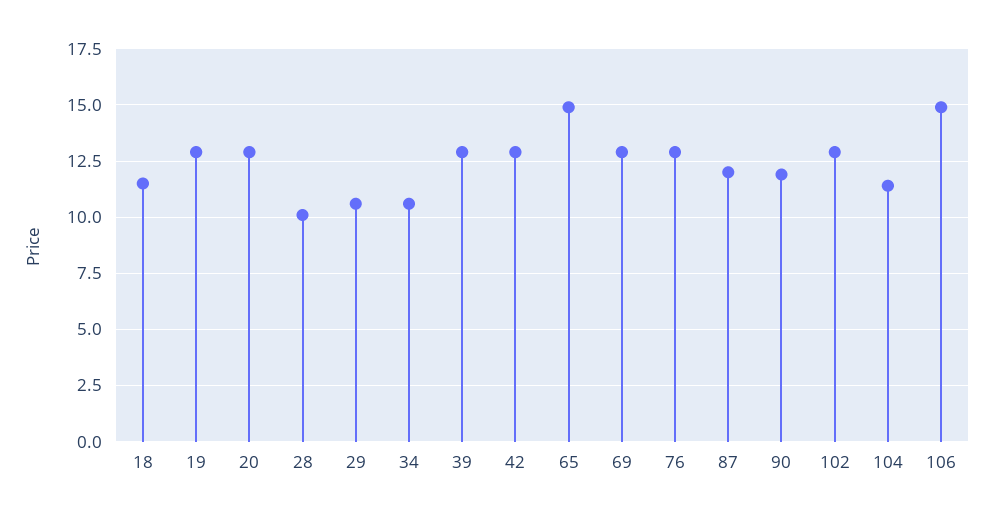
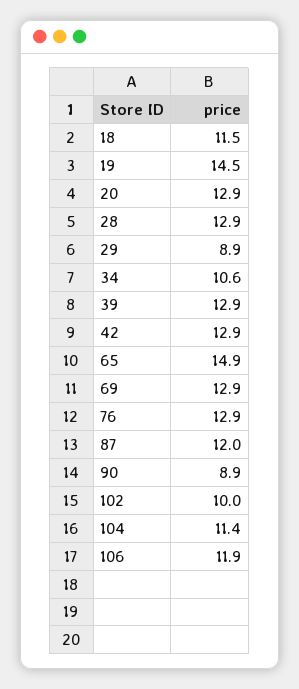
19: 13 -> 14.5
28: 10 -> 12.9
29: 10.5 -> 8.9
90: 12 -> 8.9
102: 13 -> 10
106: 15 -> 11.9

